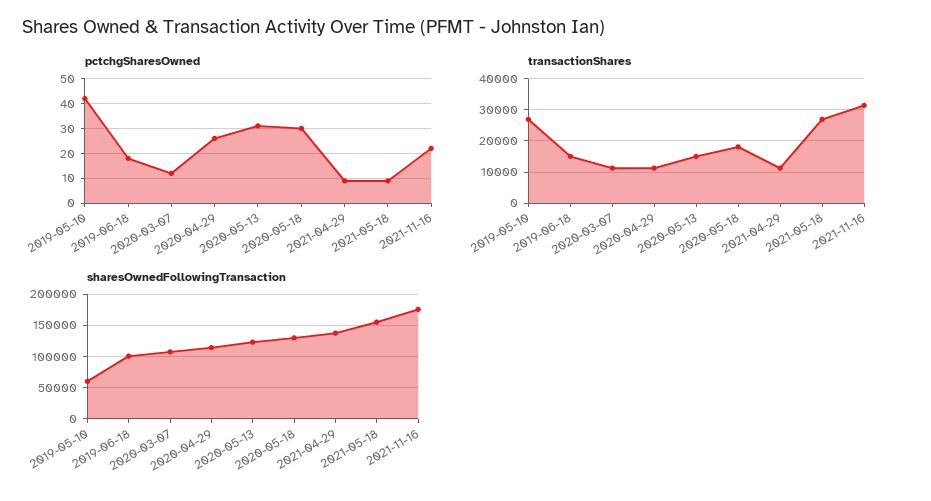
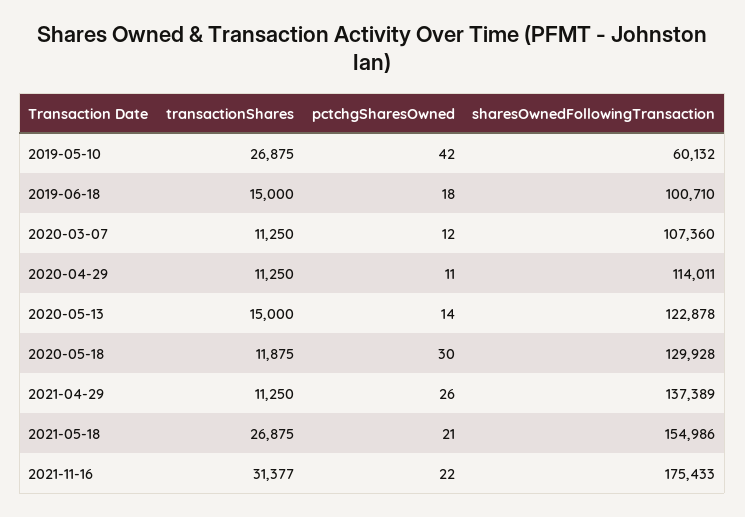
pctchgSharesOwned, 2020-04-29: 25 -> 11
pctchgSharesOwned, 2020-05-13: 30 -> 14
pctchgSharesOwned, 2021-04-29: 10 -> 26
pctchgSharesOwned, 2021-05-18: 10 -> 21
transactionShares, 2020-05-18: 18000 -> 11875

